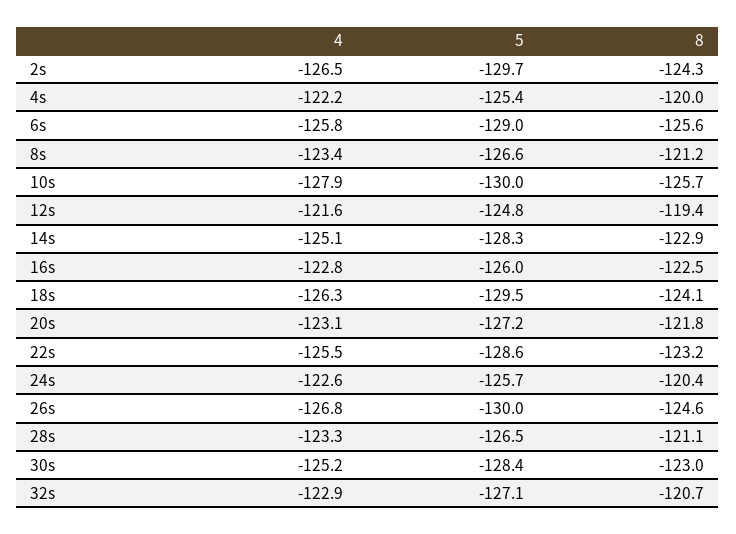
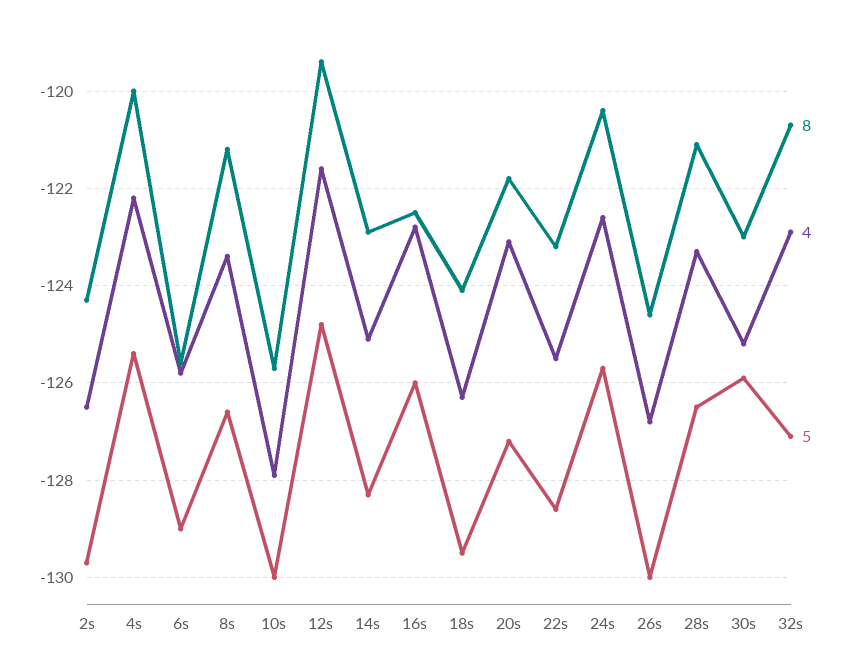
5, 30s: -128.4 -> -126

